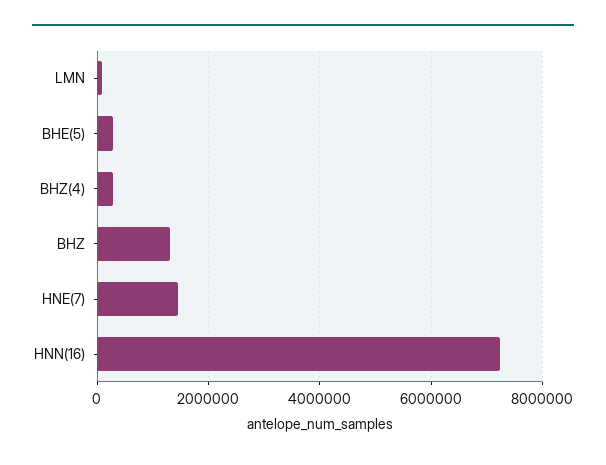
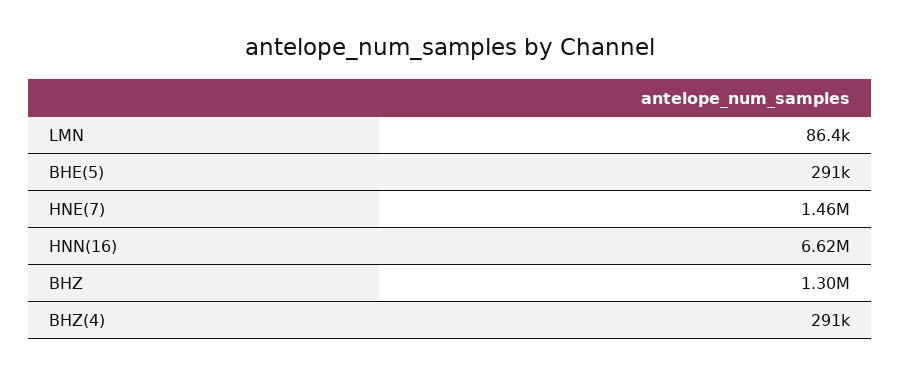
HNN(16): 7200000 -> 6620000

